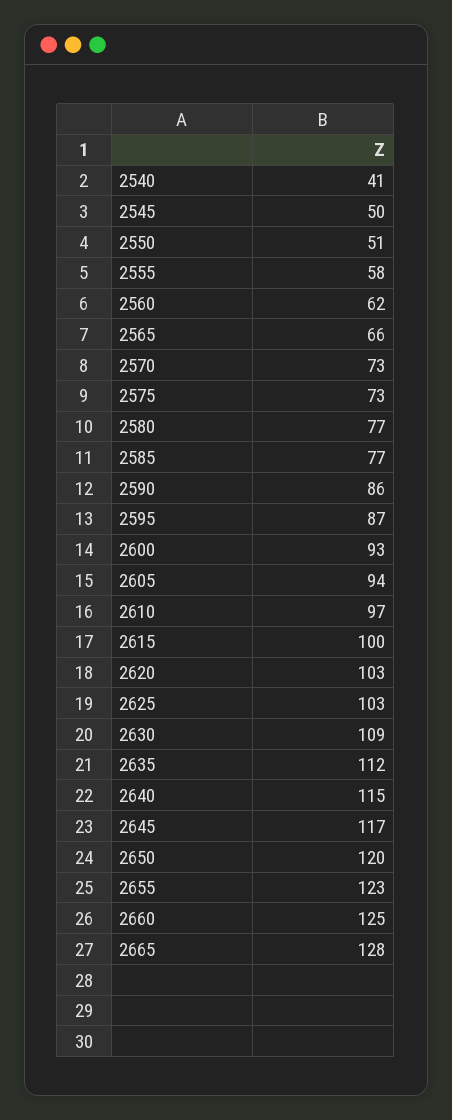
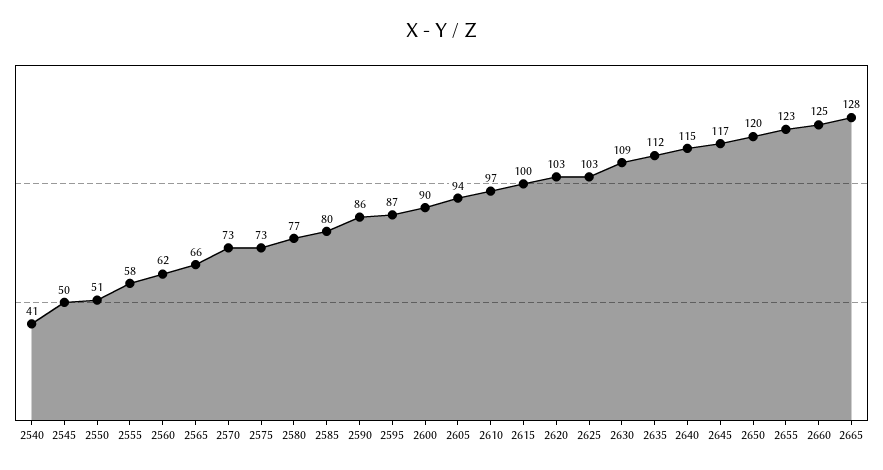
2585: 77 -> 80
2600: 93 -> 90

